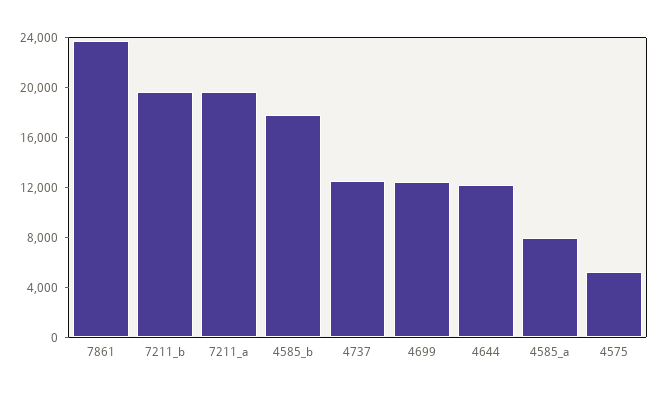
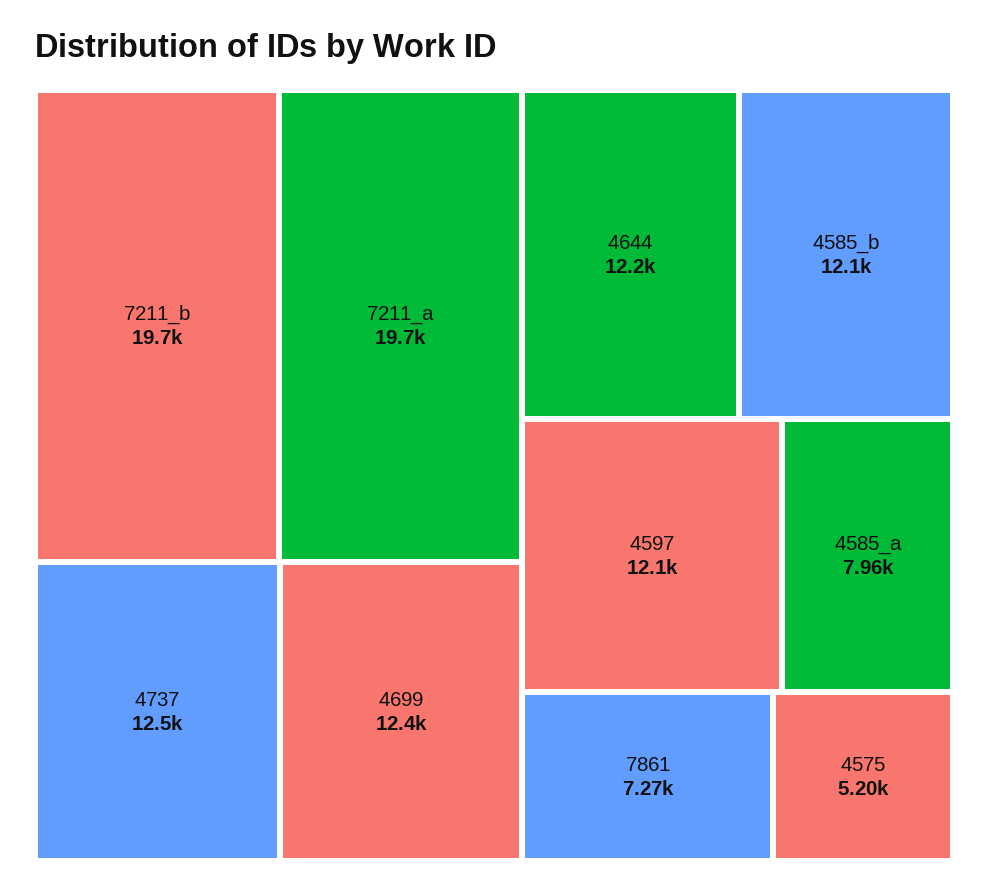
7861: 24000 -> 7270
4585_b: 18000 -> 12100
4597: none -> 12100

